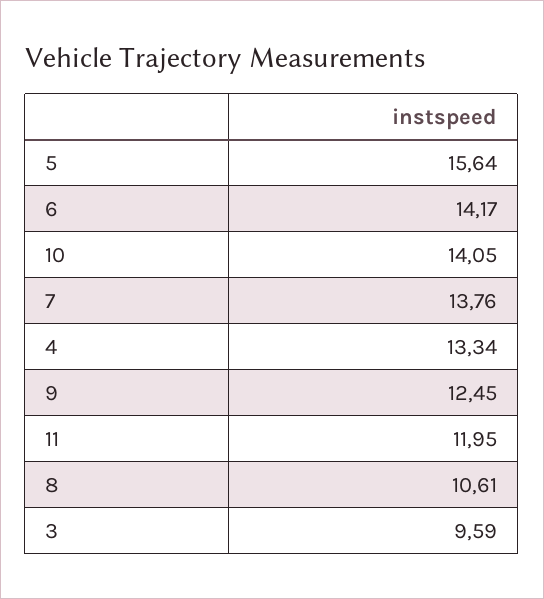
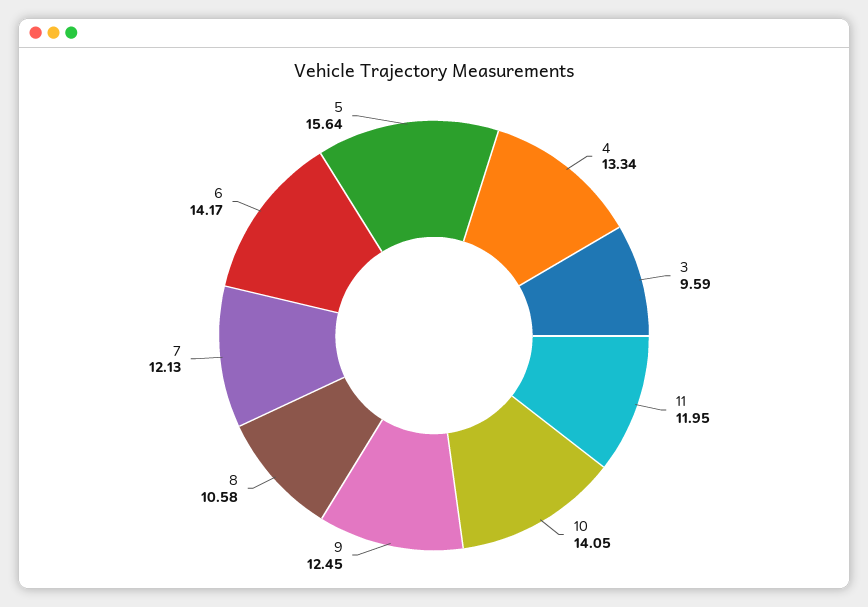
7: 13.76 -> 12.13
8: 10.61 -> 10.58

